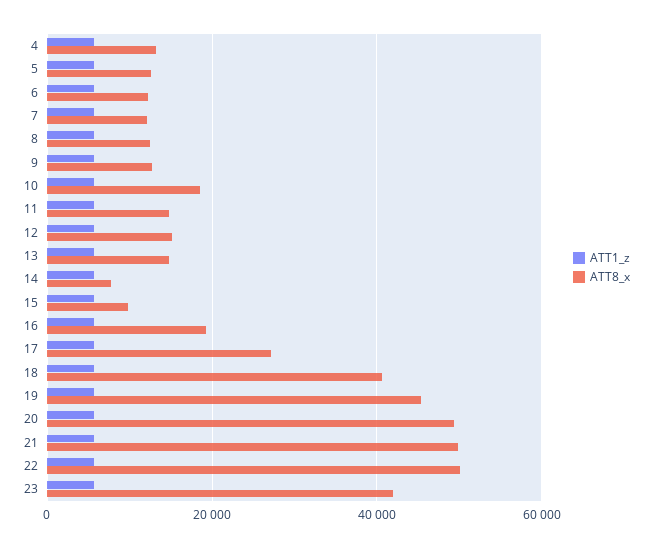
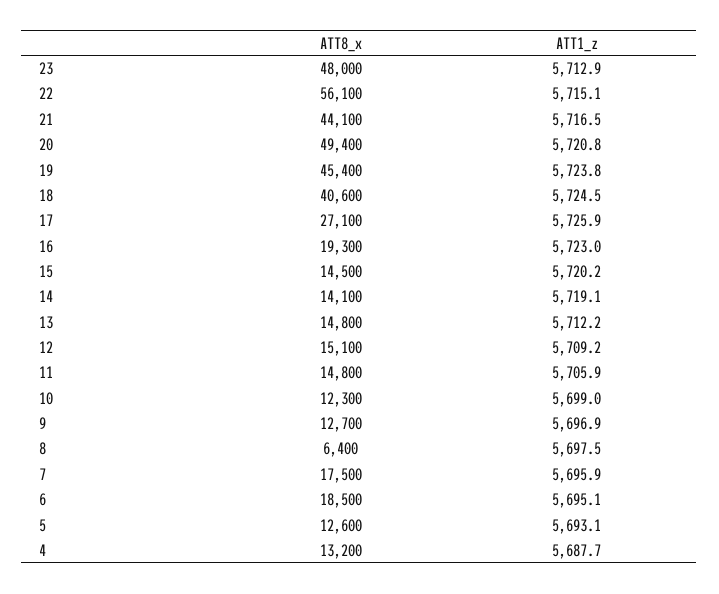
ATT8_x, 6: 12000 -> 18500
ATT8_x, 7: 12000 -> 17500
ATT8_x, 8: 12000 -> 6400
ATT8_x, 10: 18000 -> 12300
ATT8_x, 14: 8000 -> 14100
ATT8_x, 15: 10000 -> 14500
ATT8_x, 21: 50000 -> 44100
ATT8_x, 22: 50000 -> 56100
ATT8_x, 23: 42000 -> 48000

